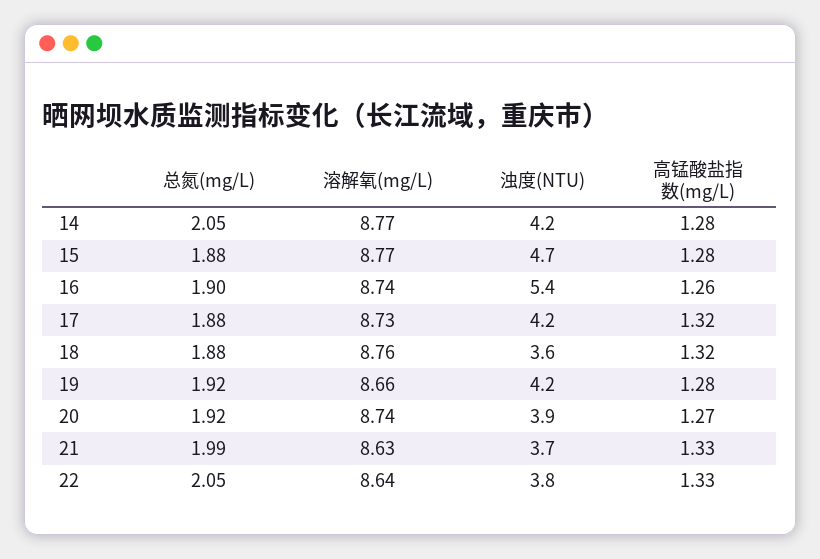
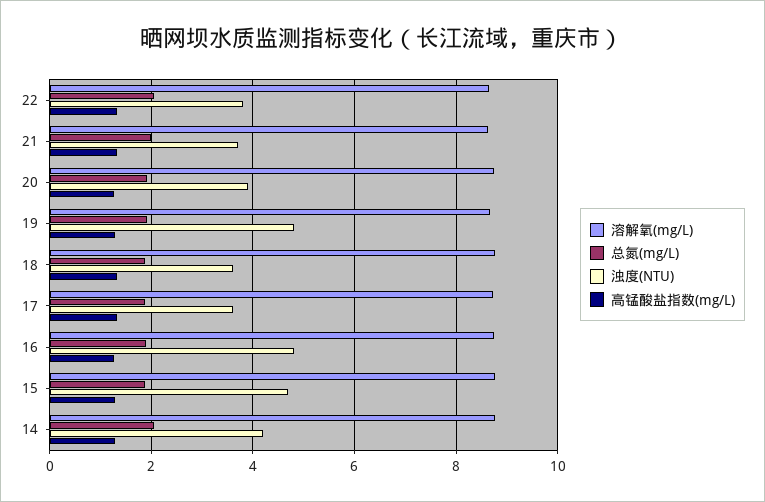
浊度(NTU), 16: 5.4 -> 4.8
浊度(NTU), 17: 4.2 -> 3.6
浊度(NTU), 19: 4.2 -> 4.8

